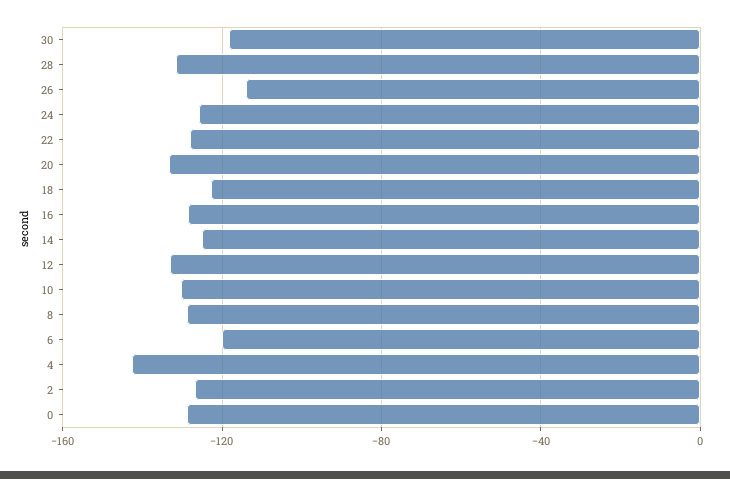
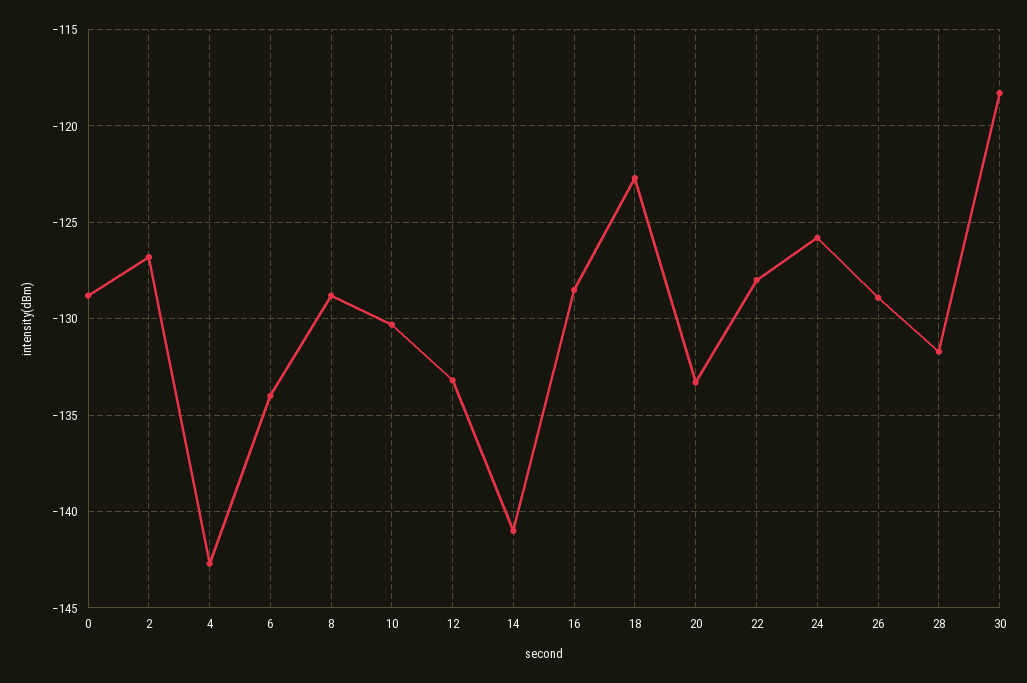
26: -115 -> -129
14: -125 -> -141
6: -120 -> -134

